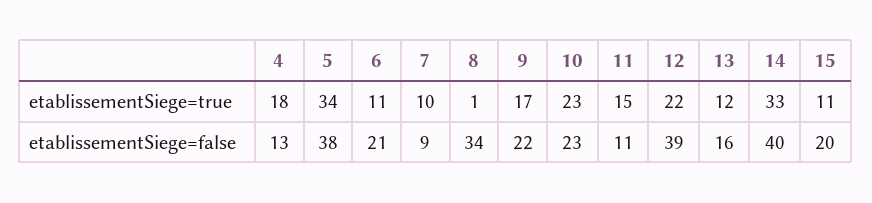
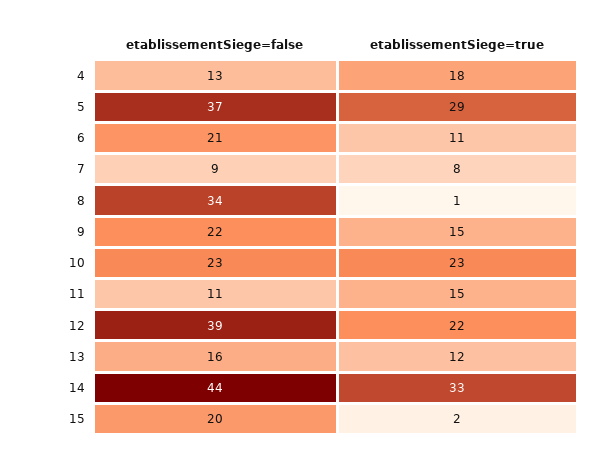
5, etablissementSiege=true: 34 -> 29
7, etablissementSiege=true: 10 -> 8
9, etablissementSiege=true: 17 -> 15
15, etablissementSiege=true: 11 -> 2
5, etablissementSiege=false: 38 -> 37
14, etablissementSiege=false: 40 -> 44

